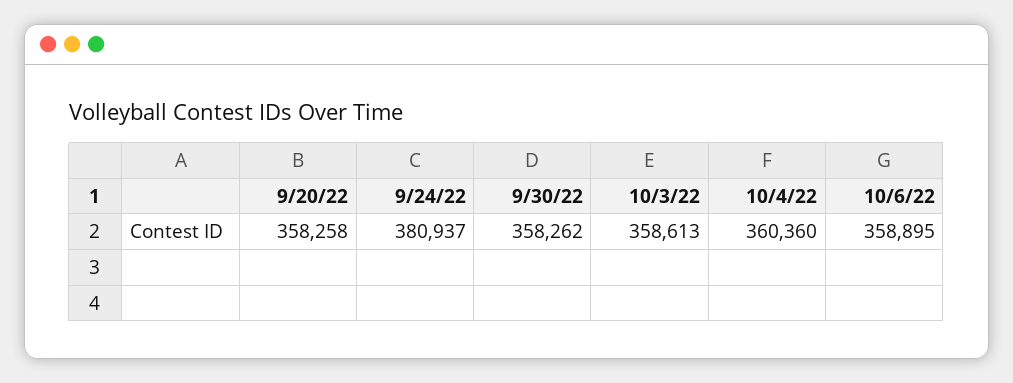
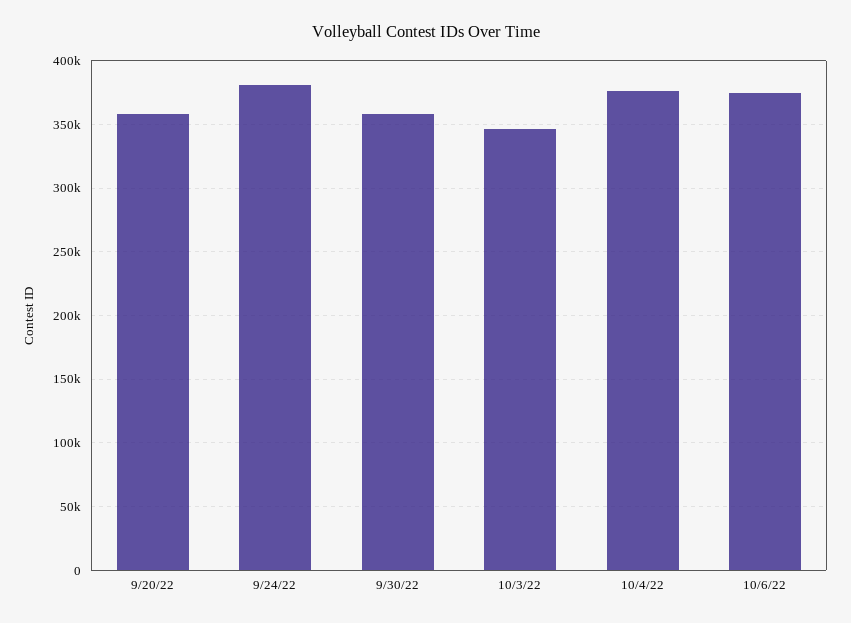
10/3/22: 358613 -> 345000
10/4/22: 360360 -> 375000
10/6/22: 358895 -> 375000

